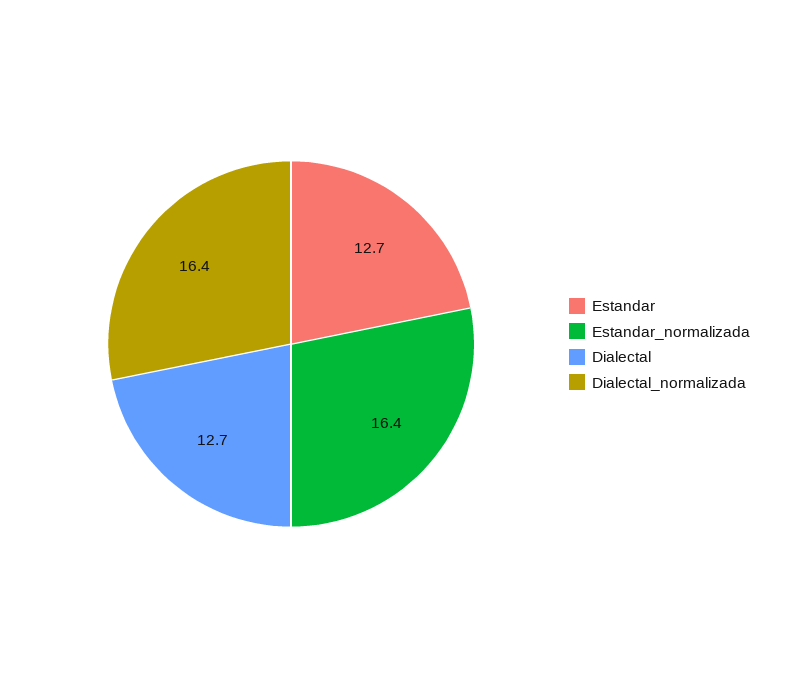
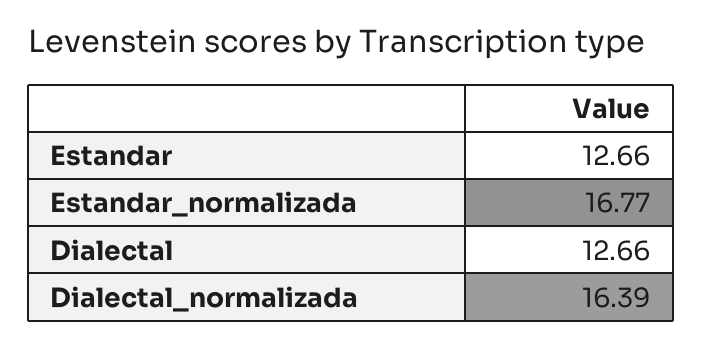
Estandar_normalizada: 16.4 -> 16.77

